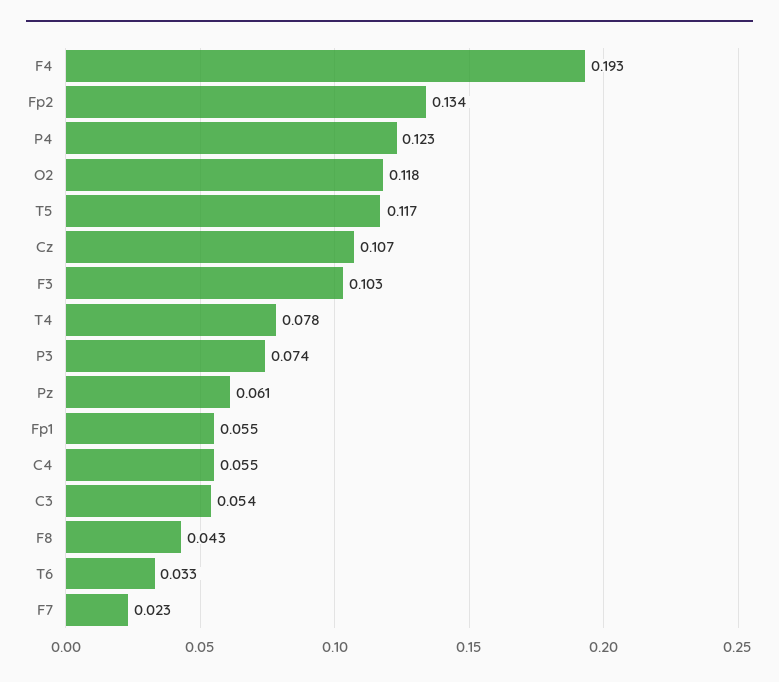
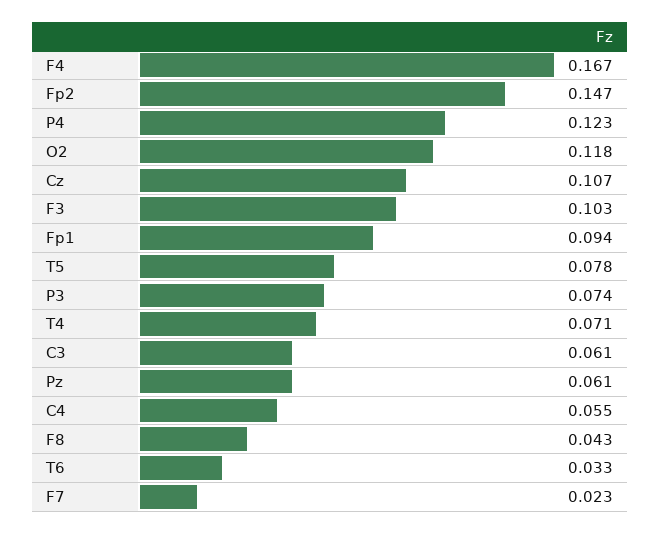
F4: 0.193 -> 0.167
Fp2: 0.134 -> 0.147
T5: 0.117 -> 0.078
T4: 0.078 -> 0.071
Fp1: 0.055 -> 0.094
C3: 0.054 -> 0.061

